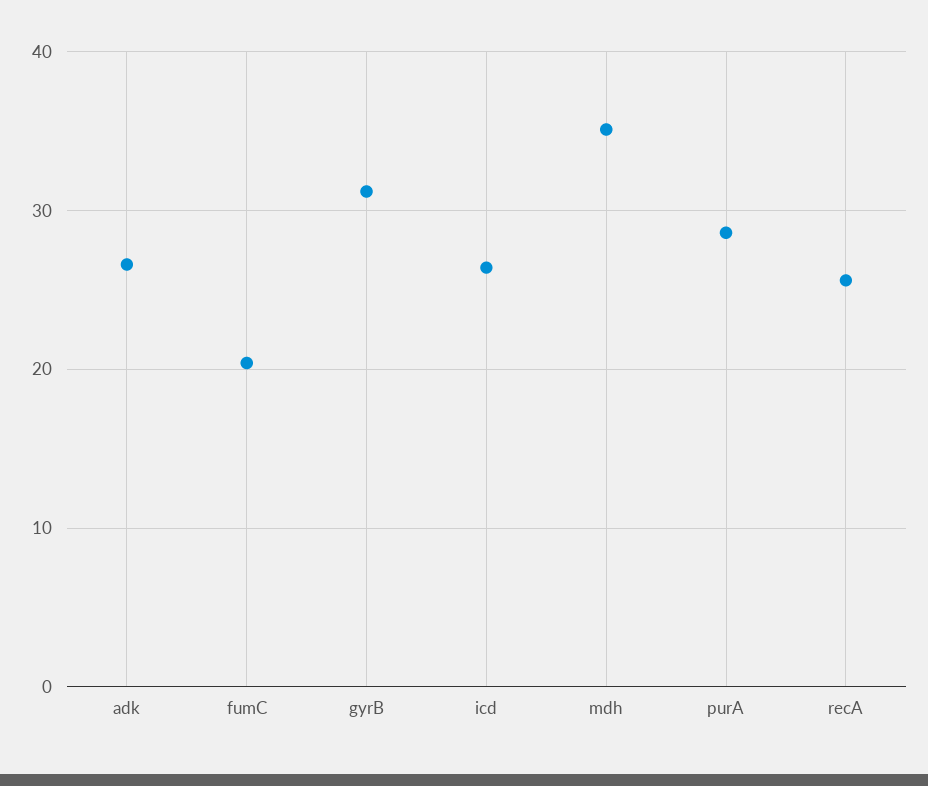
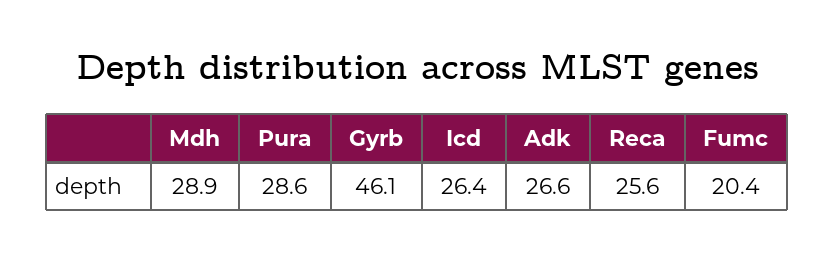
gyrB: 31 -> 46.1
mdh: 35 -> 28.9

